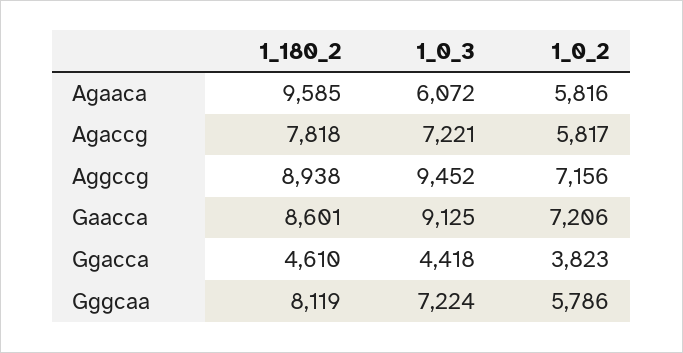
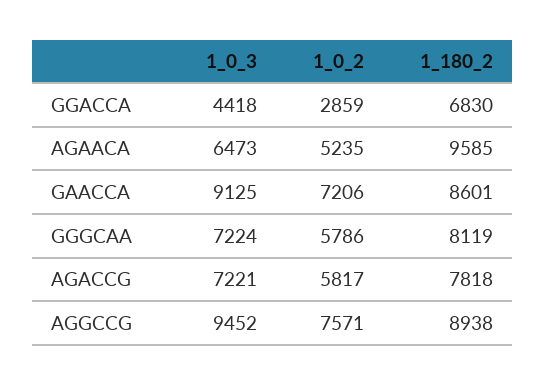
1_0_3, Agaaca: 6072 -> 6473
1_0_2, Agaaca: 5816 -> 5235
1_0_2, Aggccg: 7156 -> 7571
1_180_2, Ggacca: 4610 -> 6830
1_0_2, Ggacca: 3823 -> 2859

